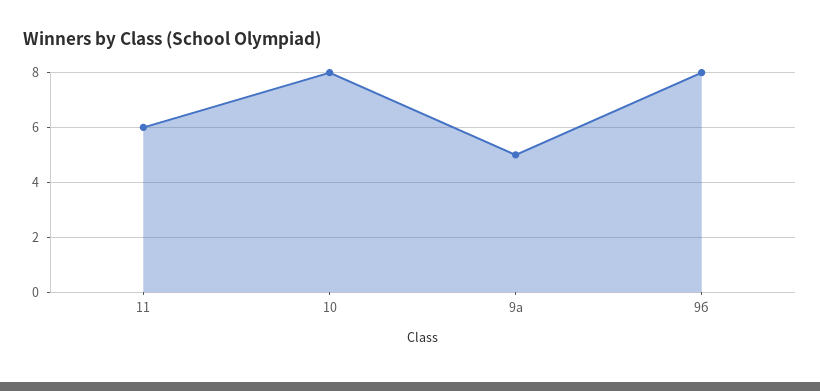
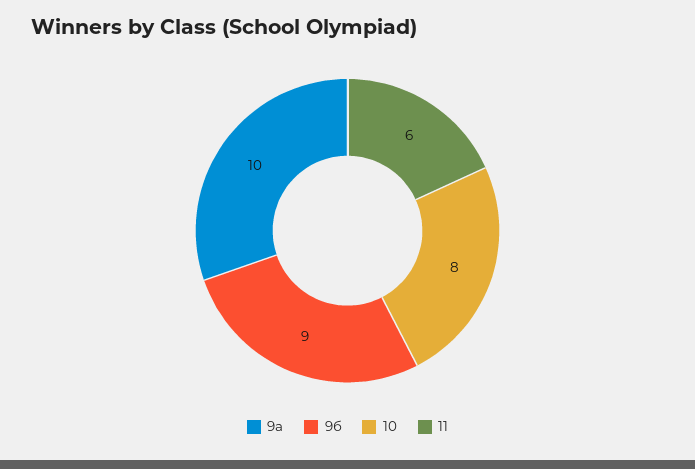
9а: 5 -> 10
9б: 8 -> 9

